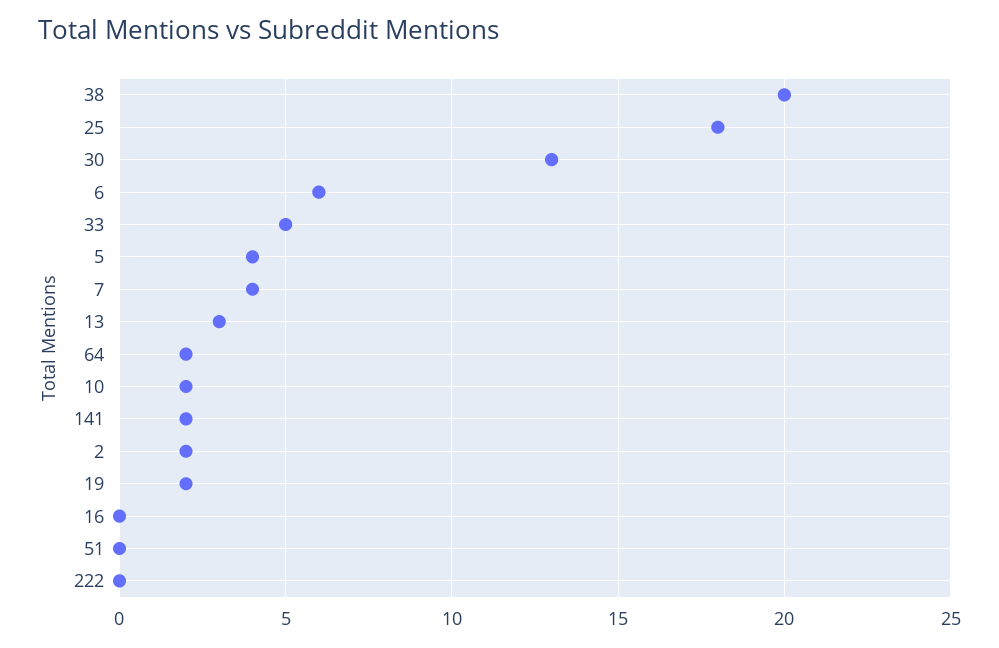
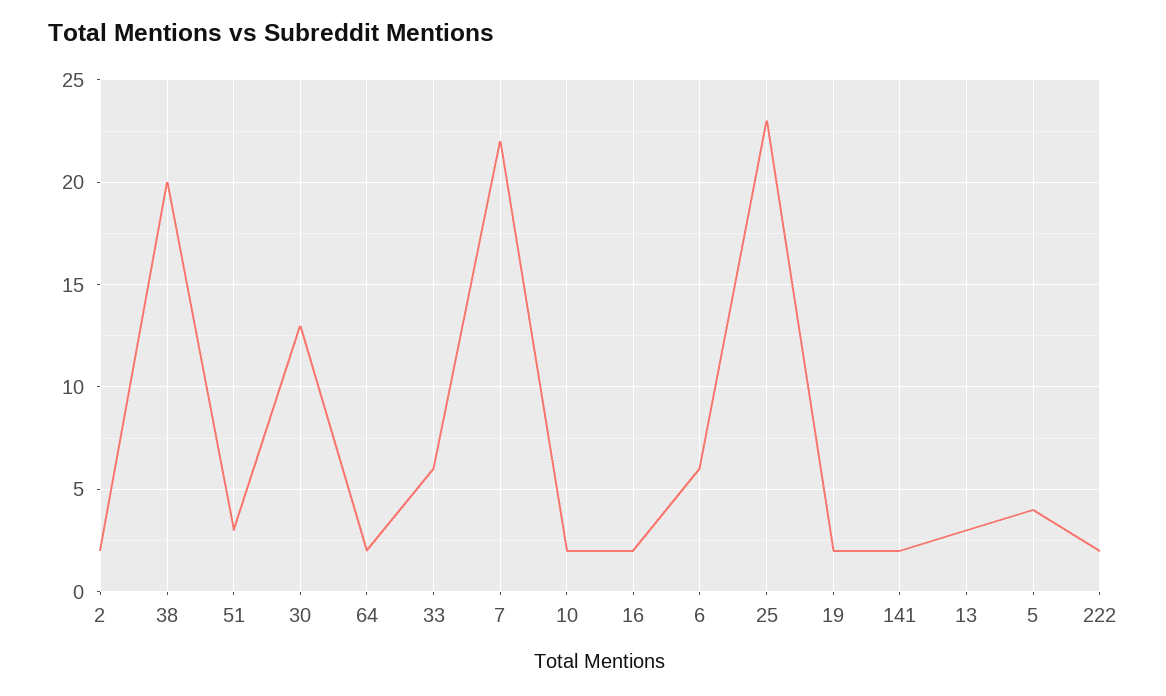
25: 18 -> 23
33: 5 -> 6
7: 4 -> 22
16: 0 -> 2
51: 0 -> 3
222: 0 -> 2

